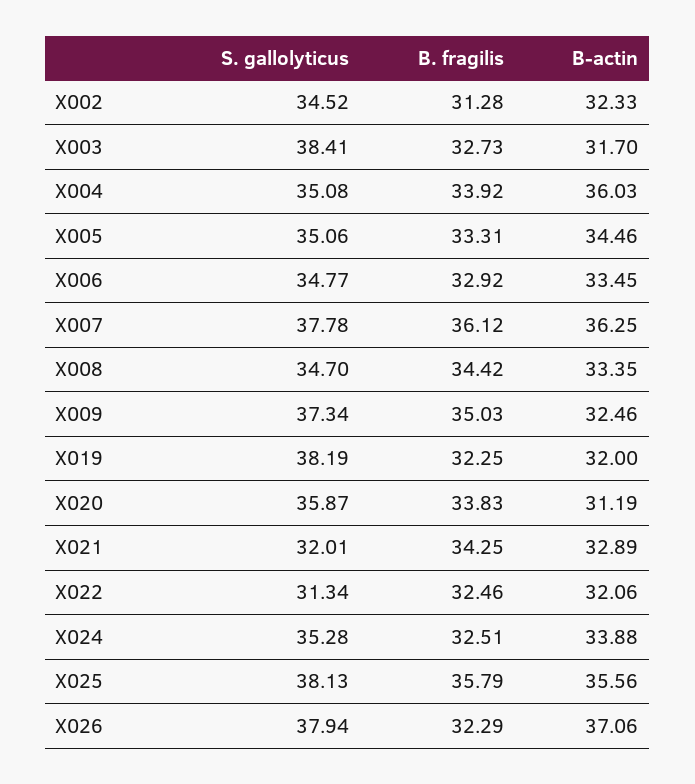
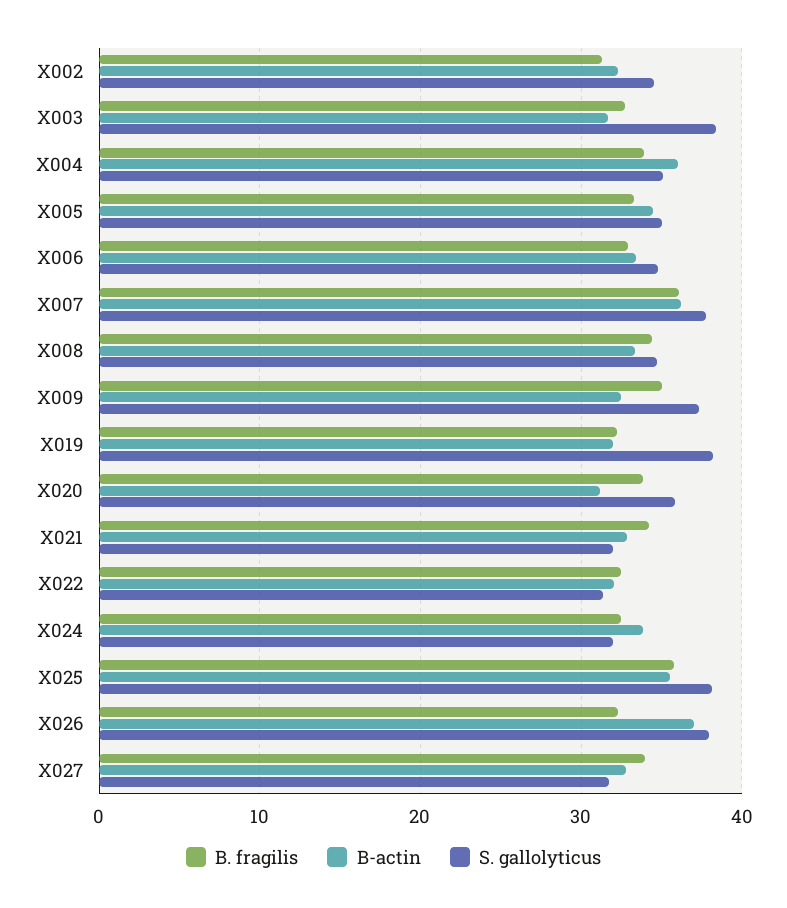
S. gallolyticus, X024: 35.28 -> 32
B. fragilis, X027: none -> 34
B-actin, X027: none -> 33
S. gallolyticus, X027: none -> 32

